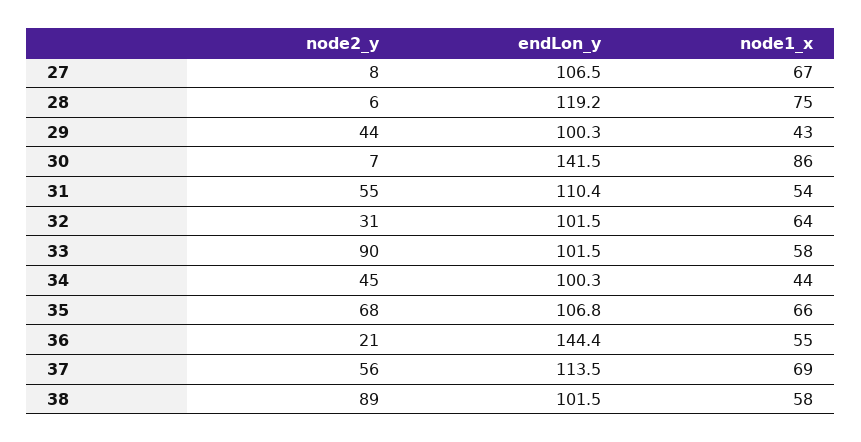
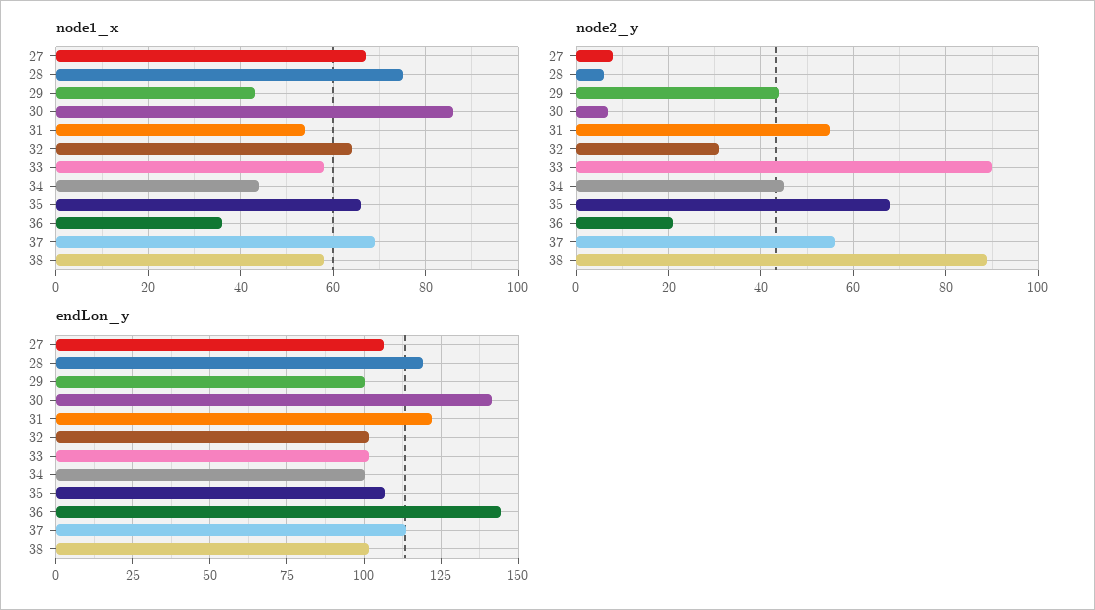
endLon_y, 31: 110.4 -> 122.5
node1_x, 36: 55 -> 35

